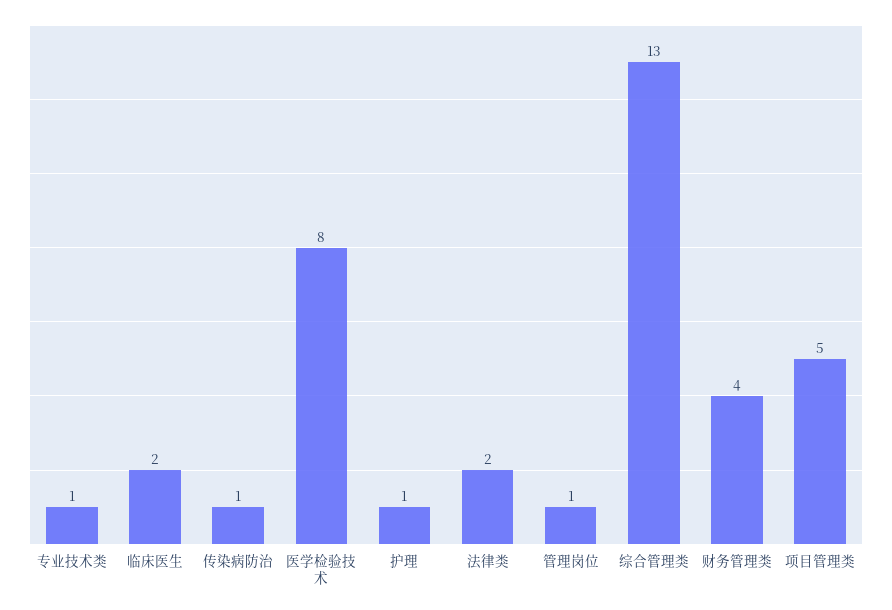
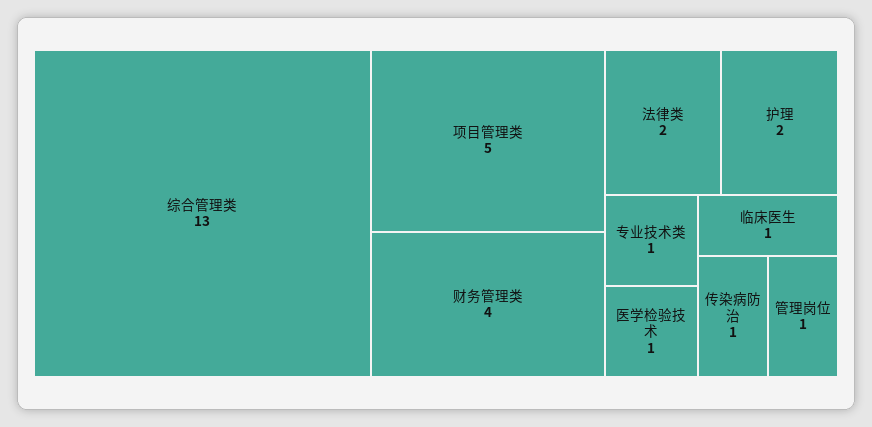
临床医生: 2 -> 1
医学检验技术: 8 -> 1
护理: 1 -> 2

